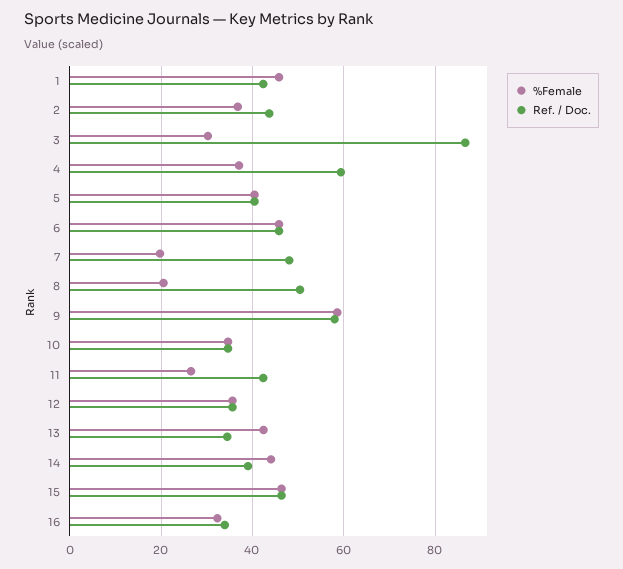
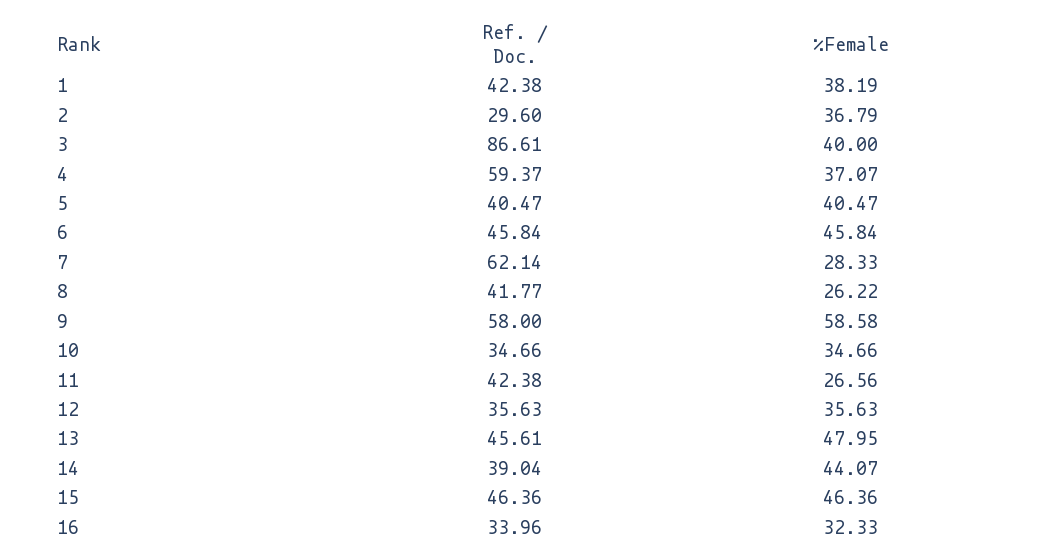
%Female, 1: 46 -> 38.19
Ref. / Doc., 2: 44 -> 29.6
%Female, 3: 30 -> 40
%Female, 7: 20 -> 28.33
Ref. / Doc., 7: 48 -> 62.14
%Female, 8: 20 -> 26.22
Ref. / Doc., 8: 50 -> 41.77
%Female, 13: 42 -> 47.95
Ref. / Doc., 13: 34 -> 45.61

